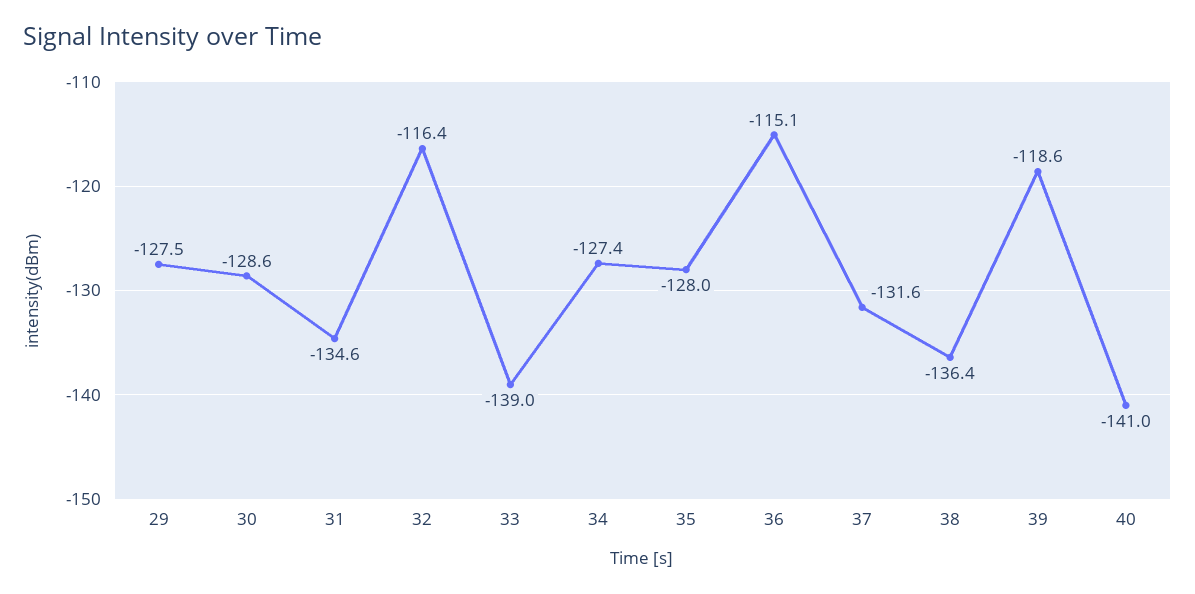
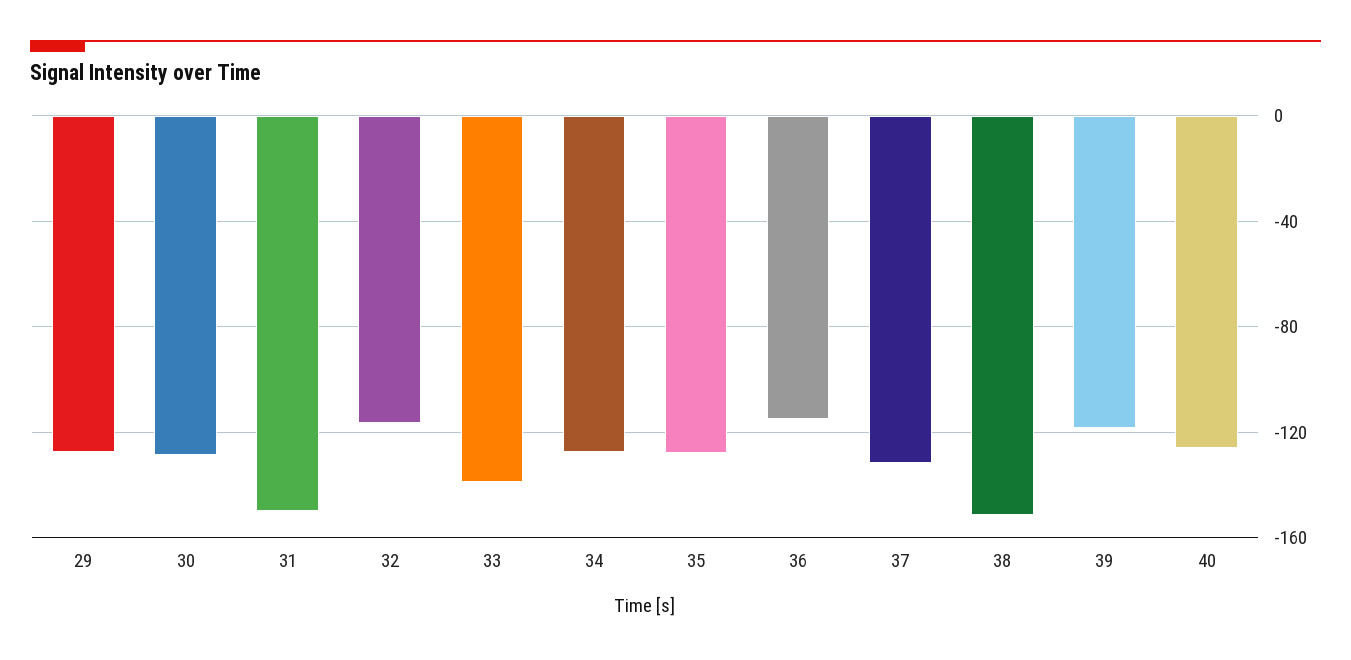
31: -134.6 -> -150
38: -136.4 -> -150
40: -141 -> -125

